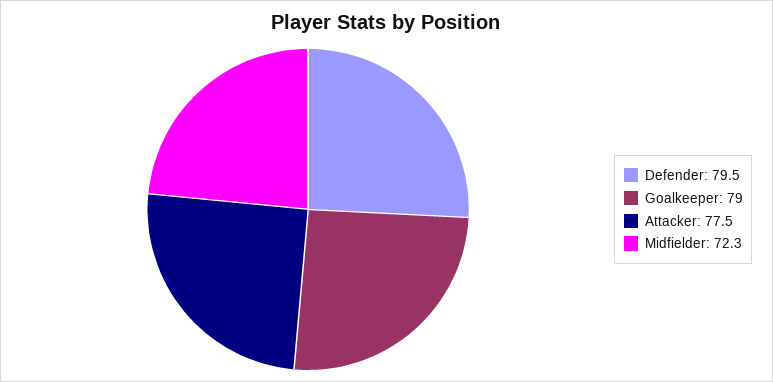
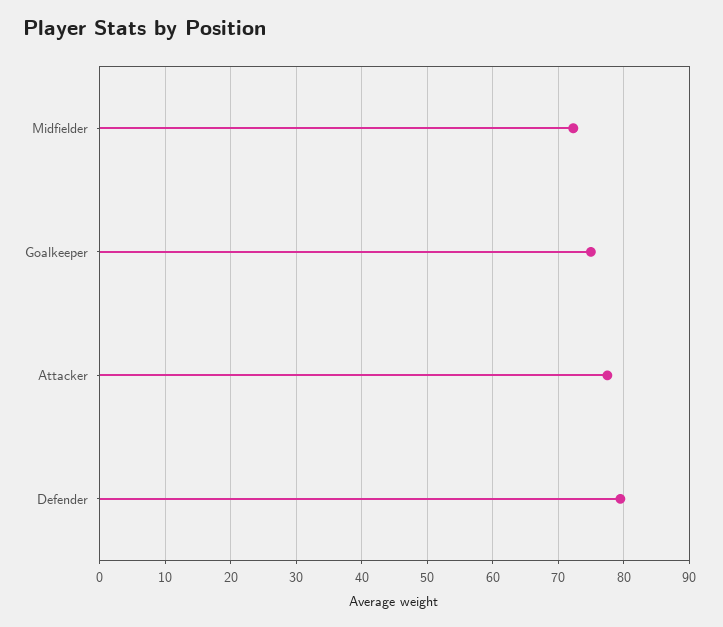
Goalkeeper: 79 -> 75

